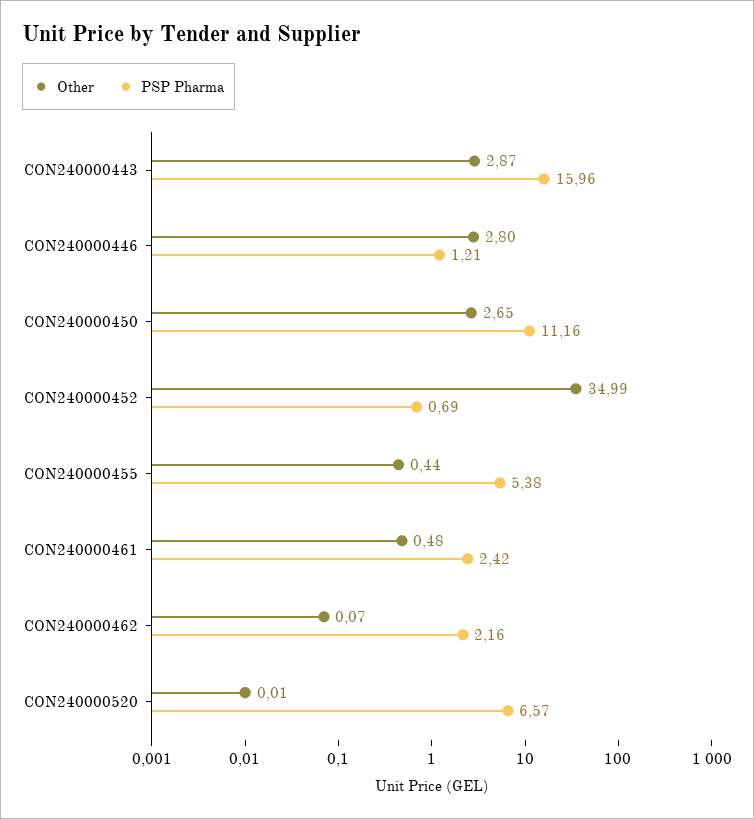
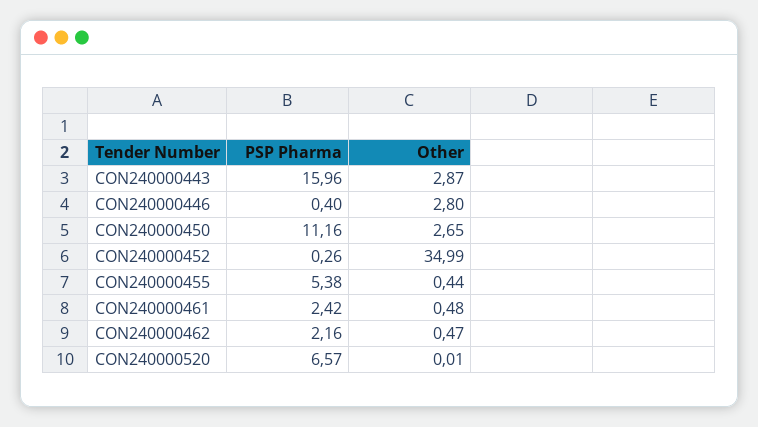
PSP Pharma, CON240000446: 1.21 -> 0.4
PSP Pharma, CON240000452: 0.69 -> 0.26
Other, CON240000462: 0.07 -> 0.47

